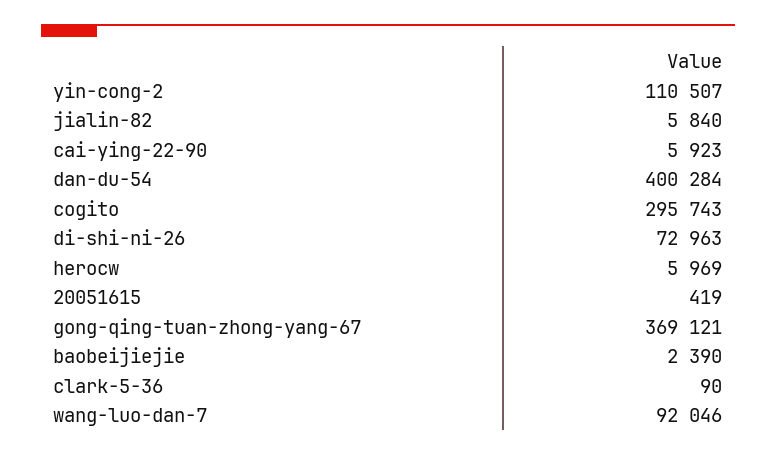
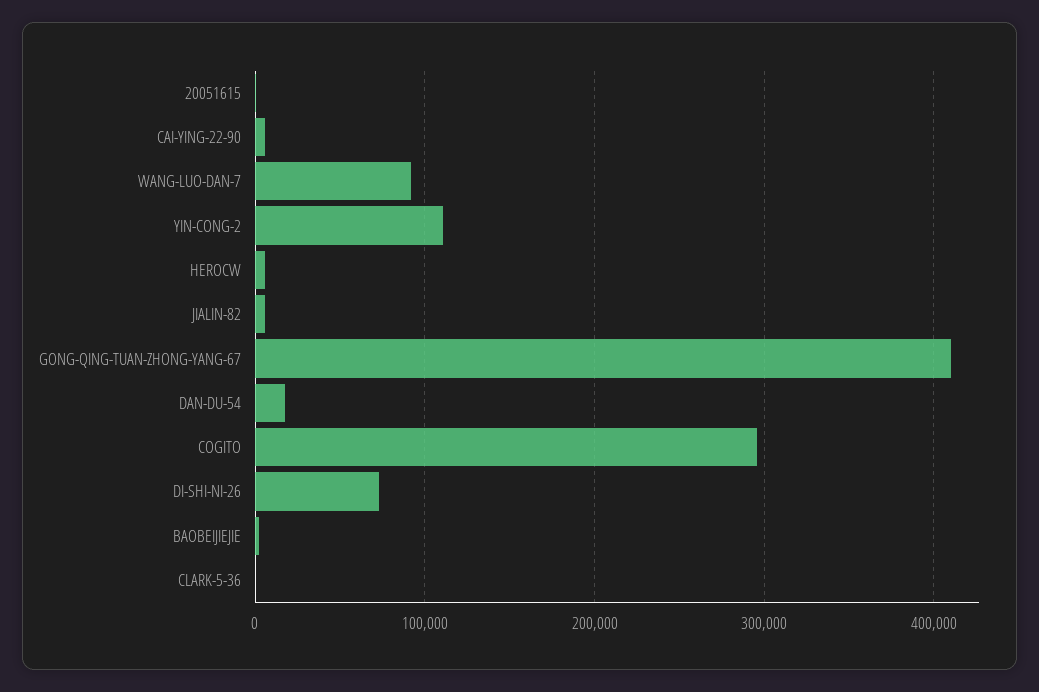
dan-du-54: 400284 -> 20000
gong-qing-tuan-zhong-yang-67: 369121 -> 410000

